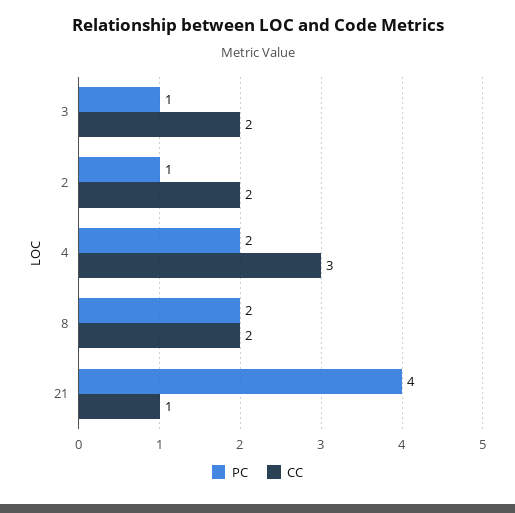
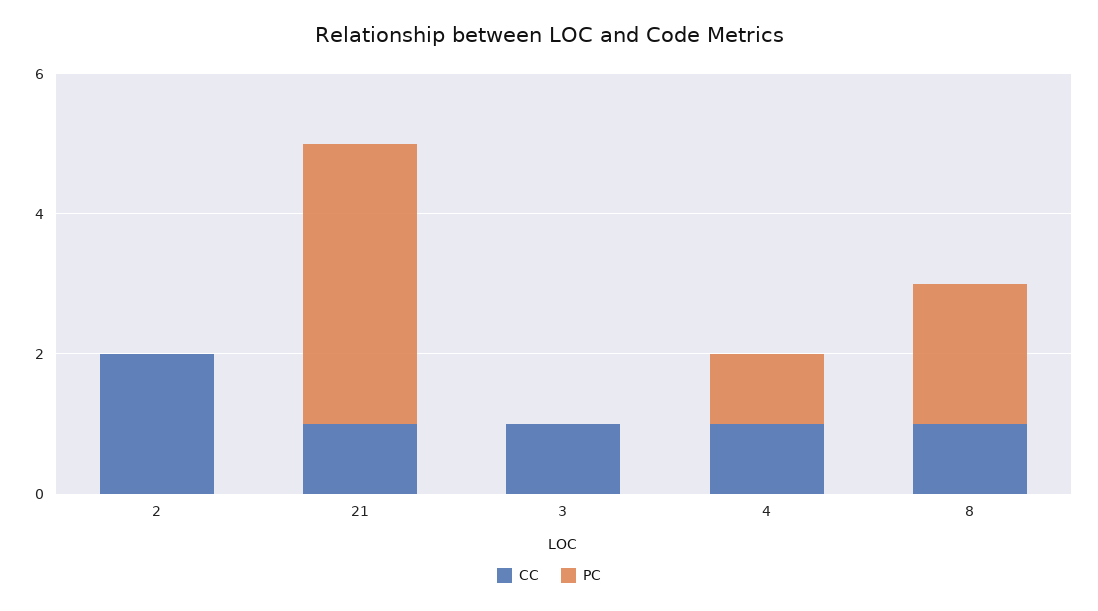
PC, 3: 1 -> 0
CC, 3: 2 -> 1
PC, 2: 1 -> 0
PC, 4: 2 -> 1
CC, 4: 3 -> 1
CC, 8: 2 -> 1

